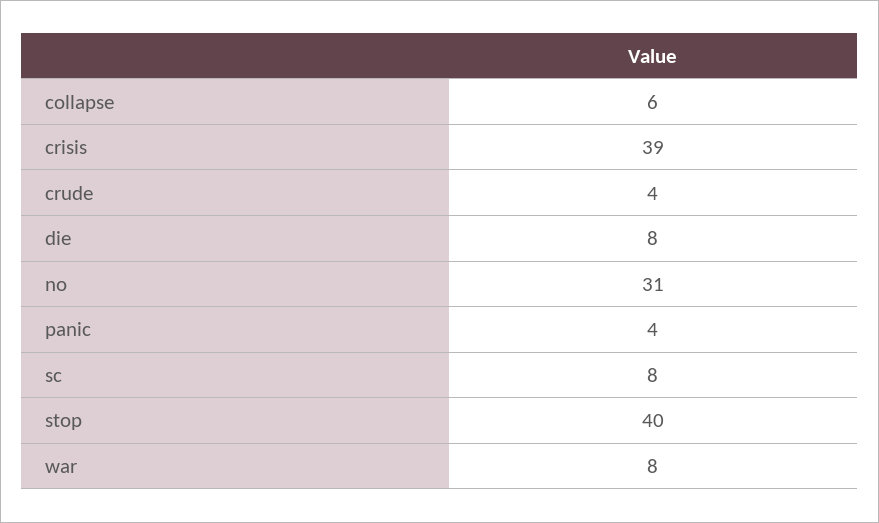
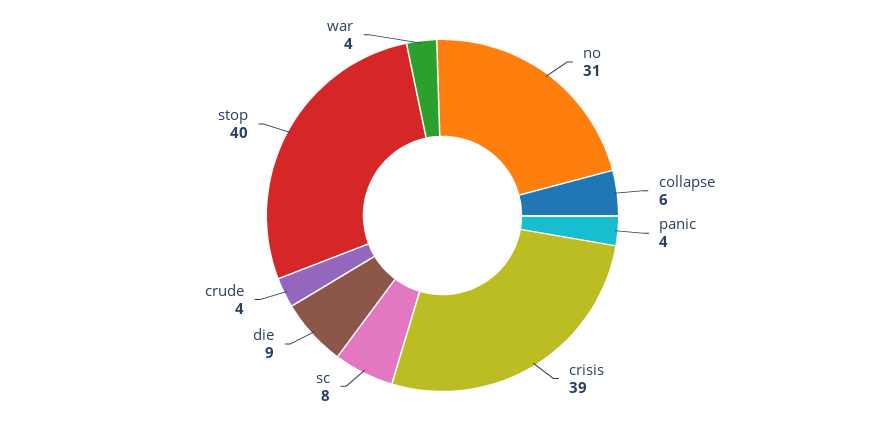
die: 8 -> 9
war: 8 -> 4

